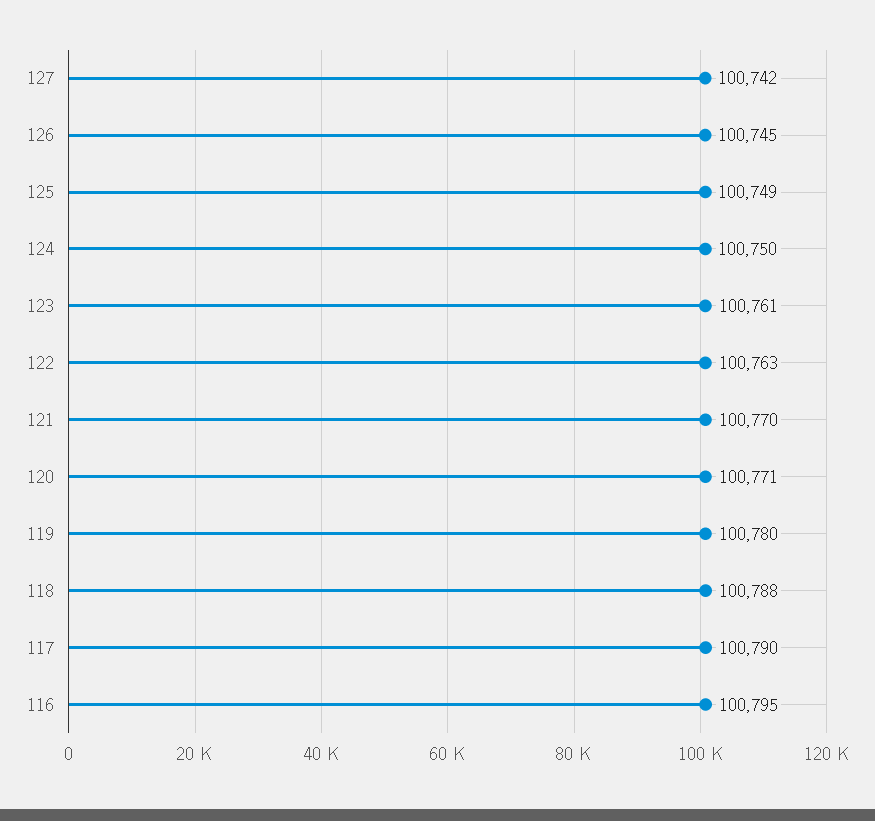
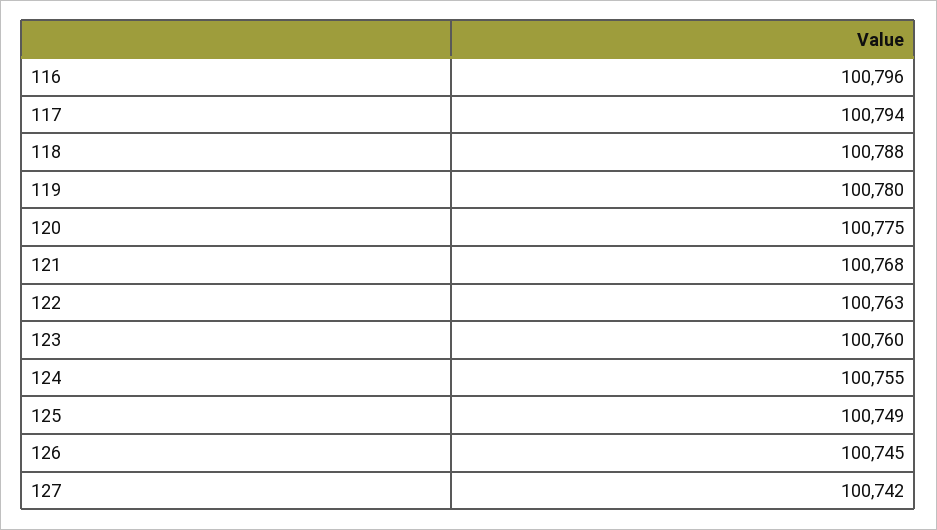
124: 100750 -> 100755
123: 100761 -> 100760
121: 100770 -> 100768
120: 100771 -> 100775
117: 100790 -> 100794
116: 100795 -> 100796

